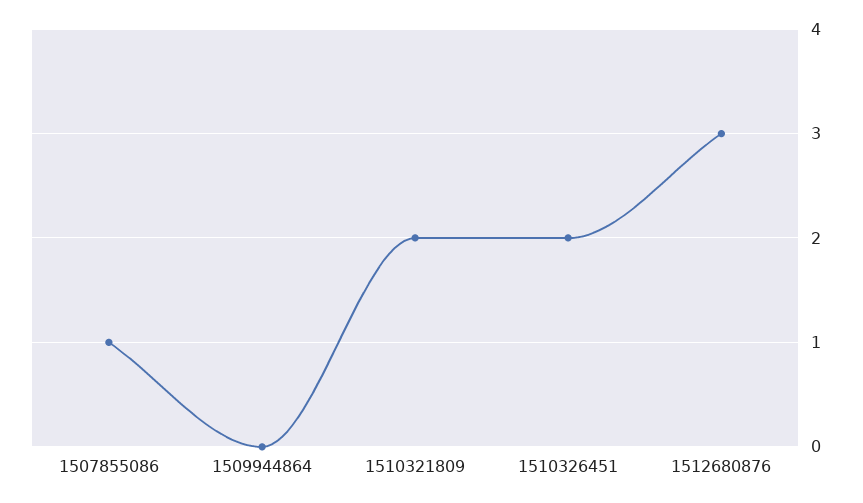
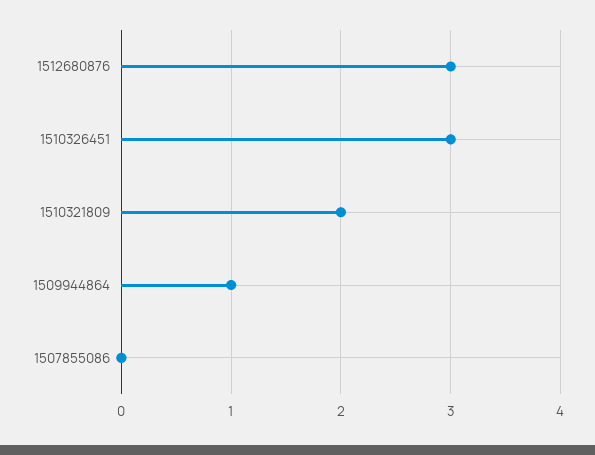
1507855086: 1 -> 0
1509944864: 0 -> 1
1510326451: 2 -> 3

